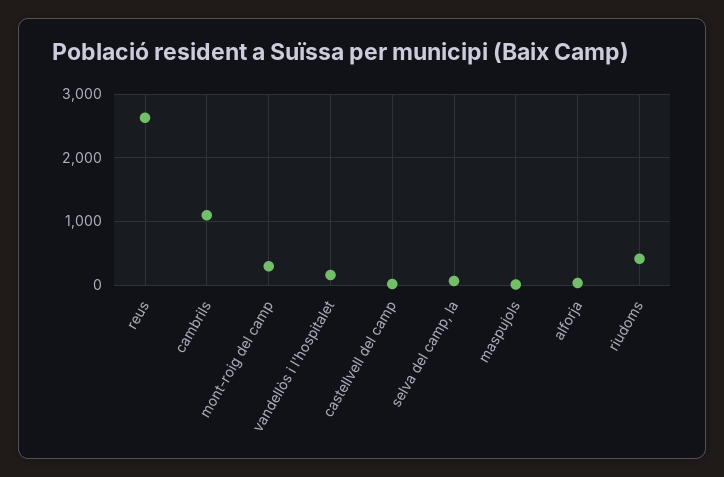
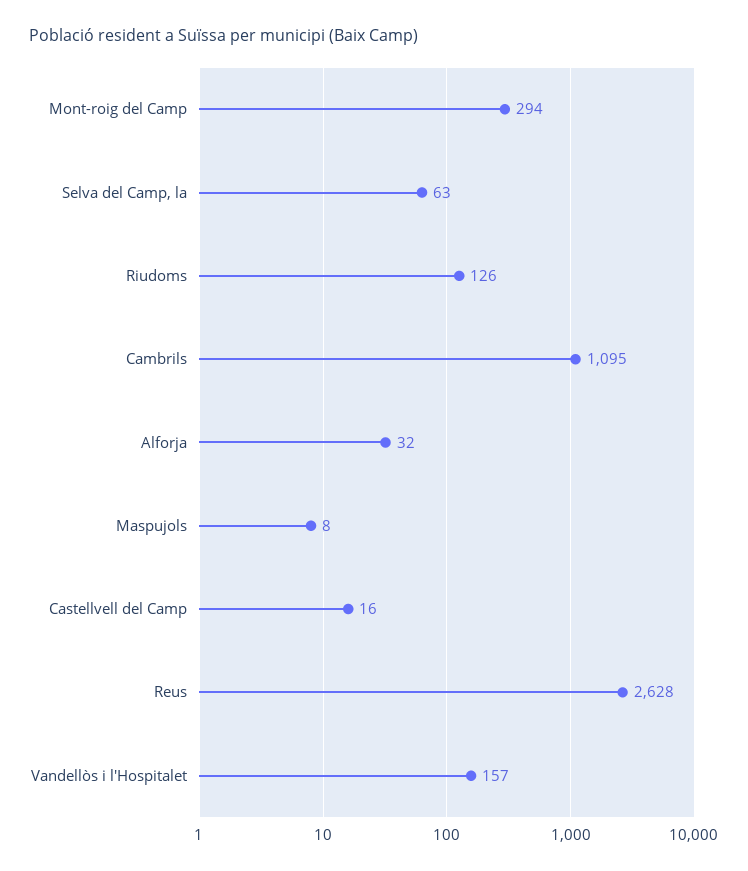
riudoms: 400 -> 126

